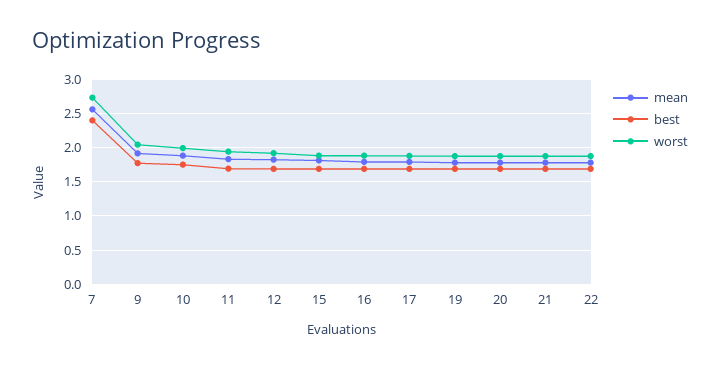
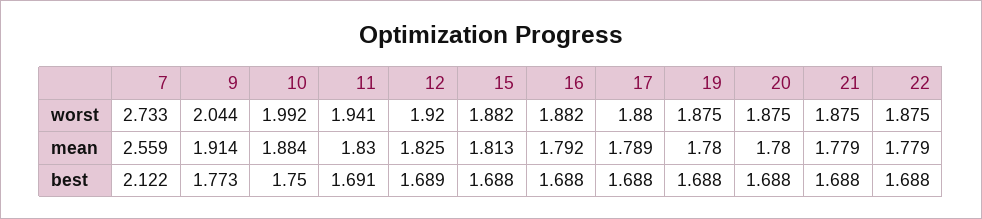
best, 7: 2.4 -> 2.122

